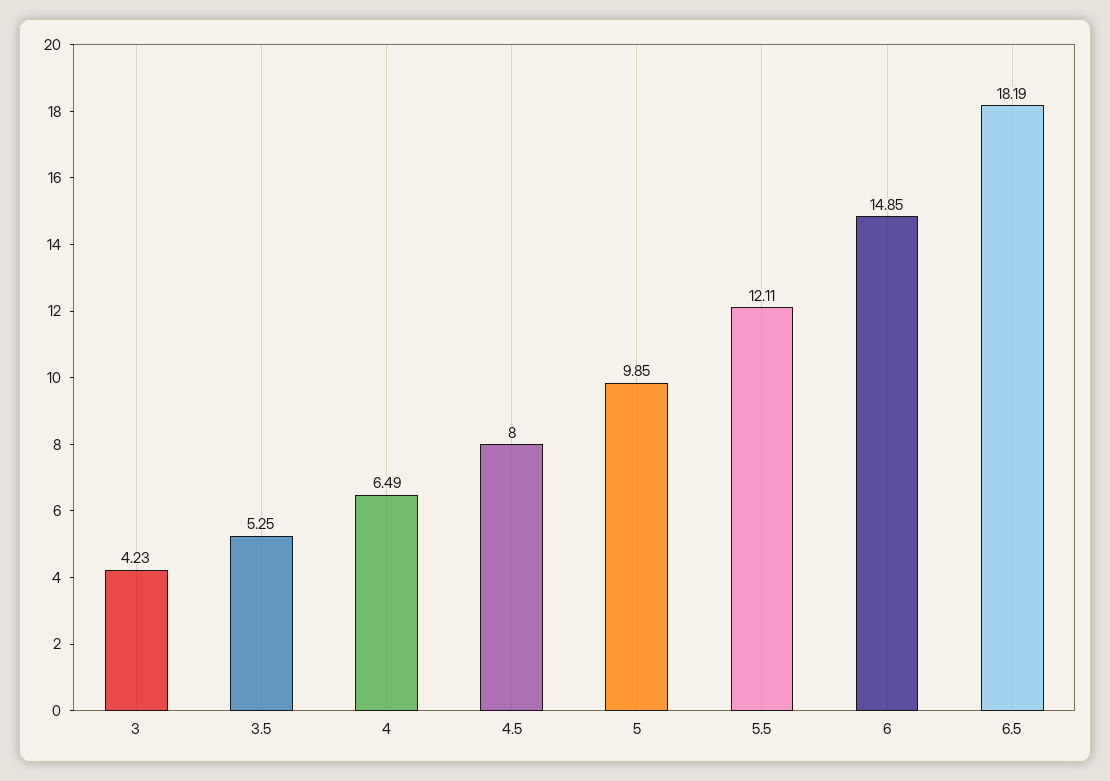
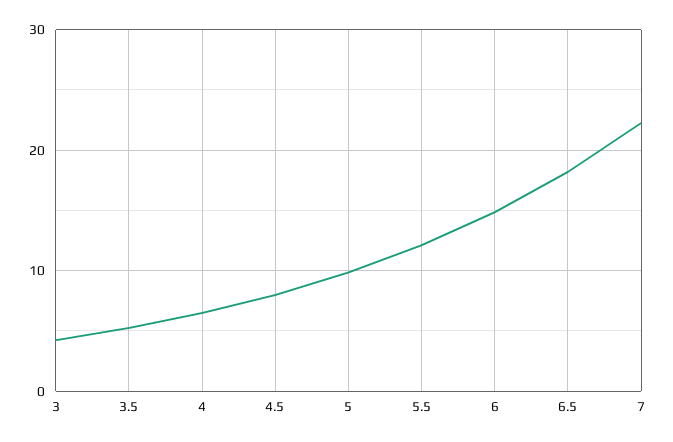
7: none -> 22

